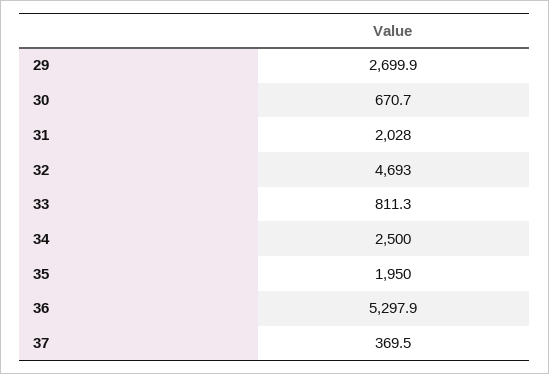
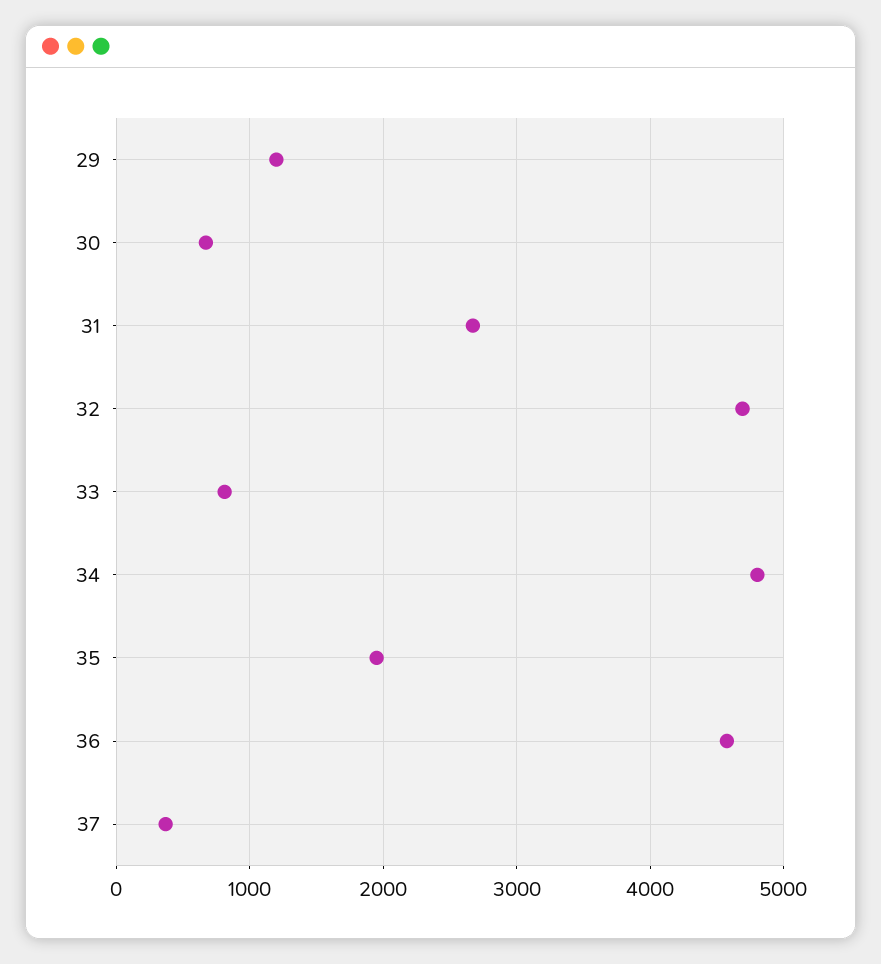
29: 2699.9 -> 1200
31: 2028 -> 2700
34: 2500 -> 4800
36: 5297.9 -> 4600

